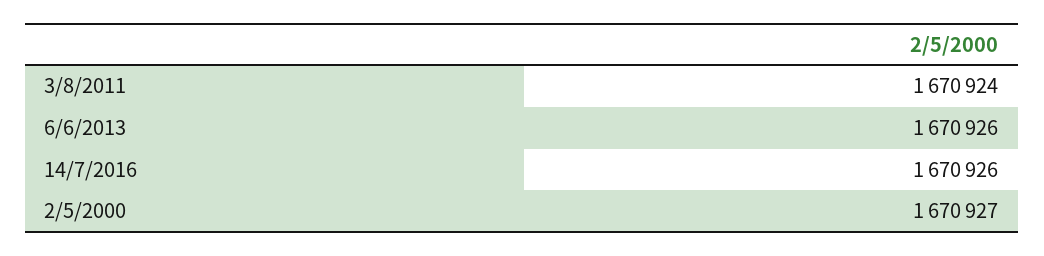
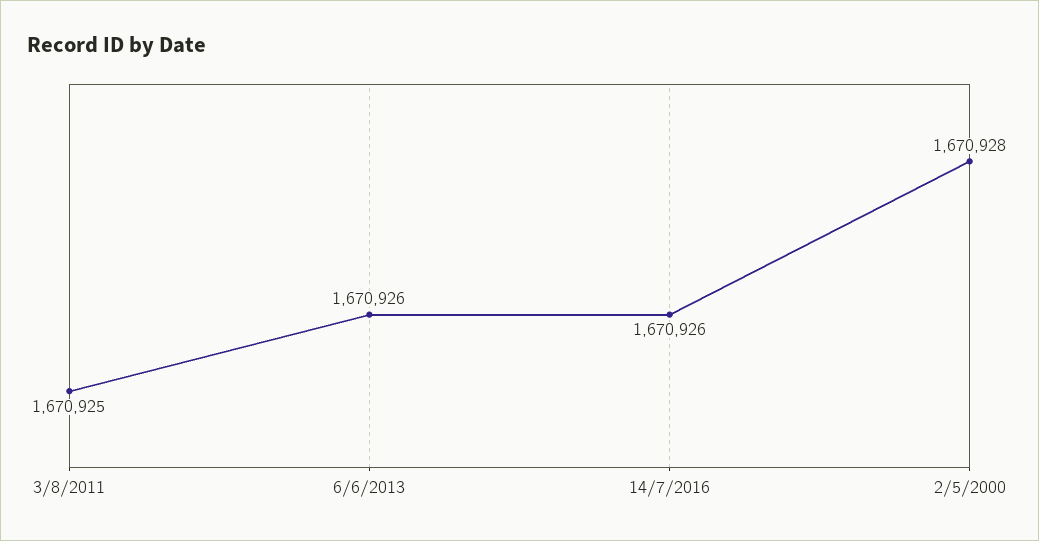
3/8/2011: 1670924 -> 1670925
2/5/2000: 1670927 -> 1670928

